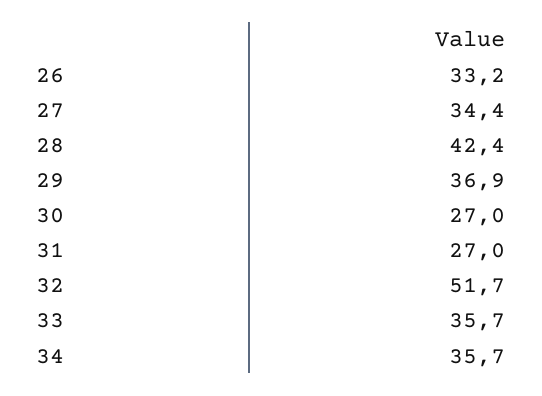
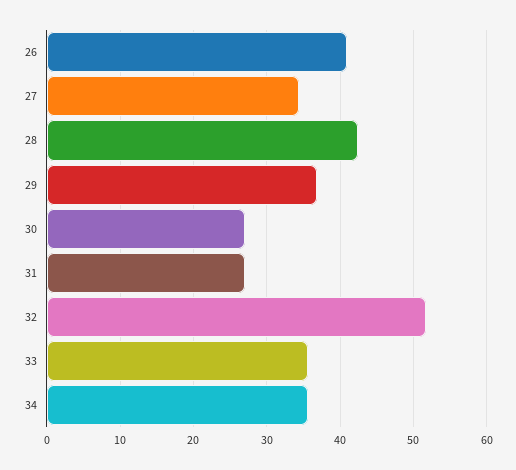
26: 33.2 -> 41

